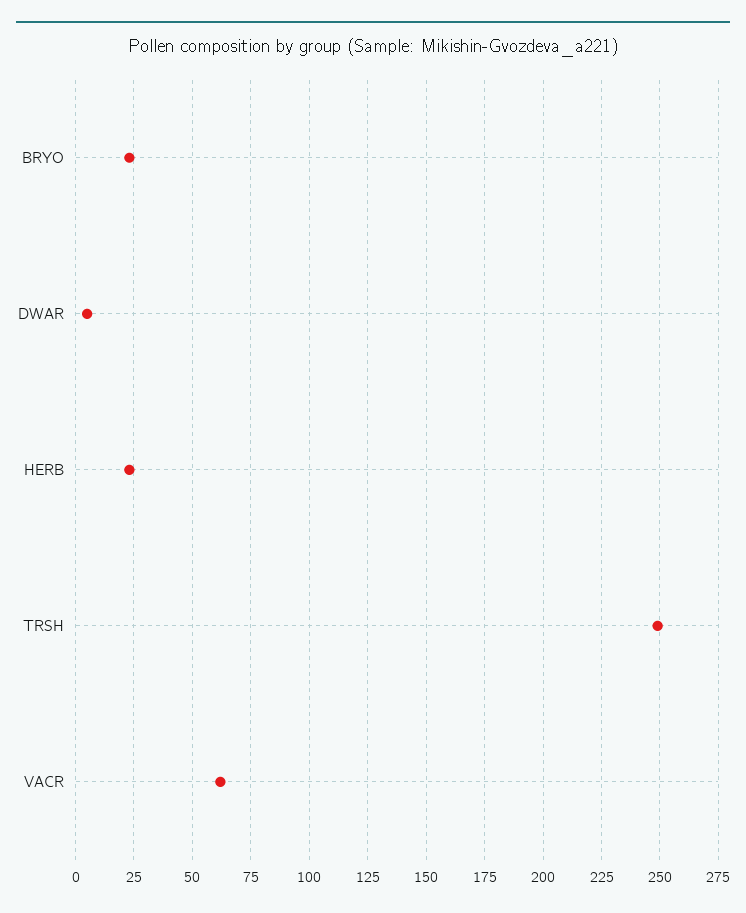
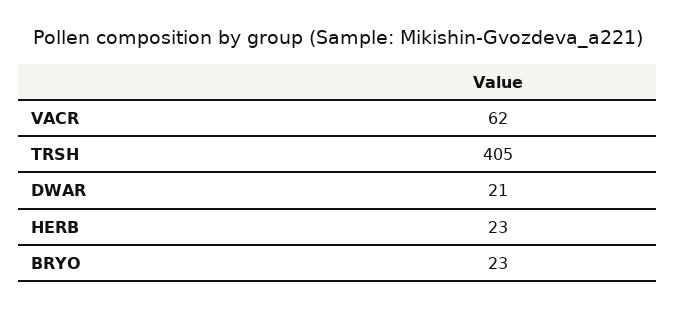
DWAR: 5 -> 21
TRSH: 250 -> 405

